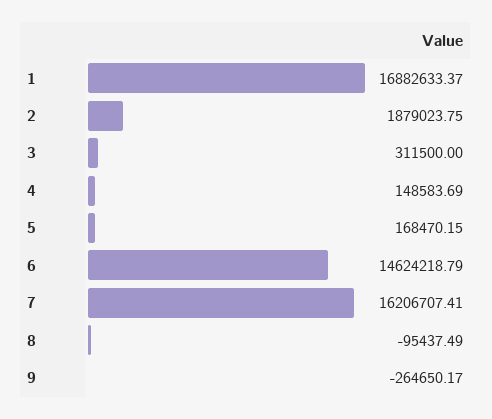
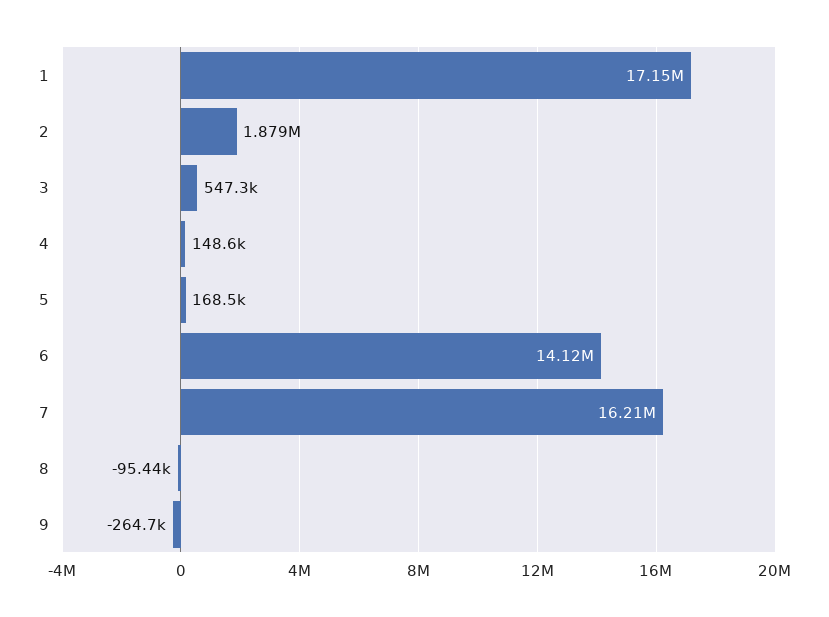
1: 16882633.37 -> 17150000
3: 311500 -> 547300
6: 14624218.79 -> 14120000

